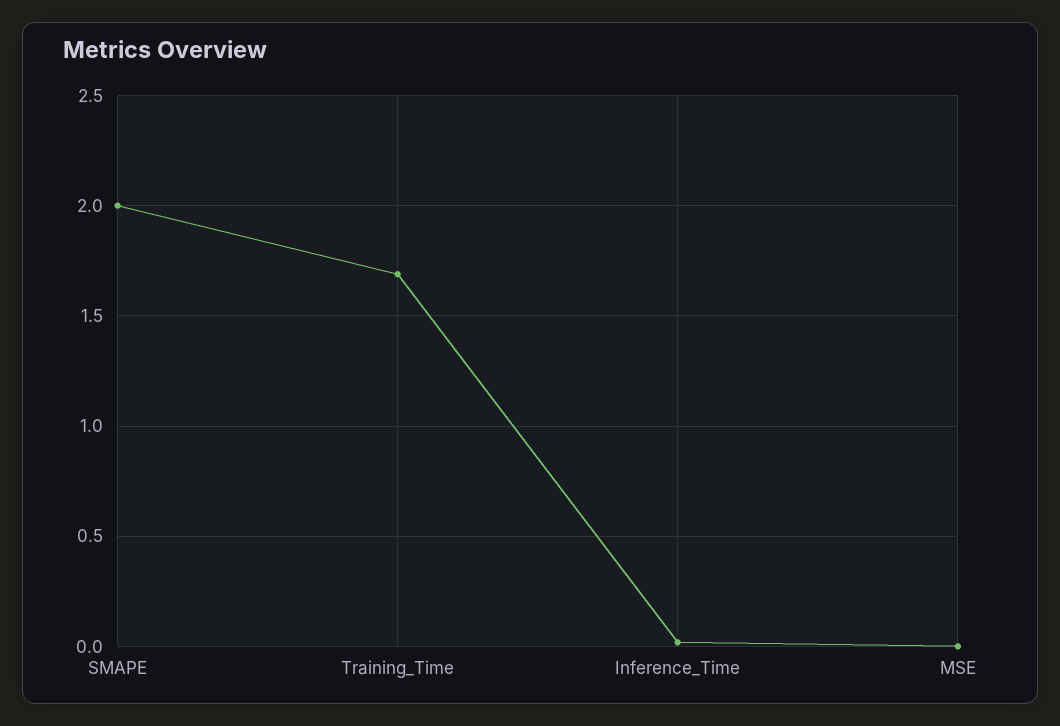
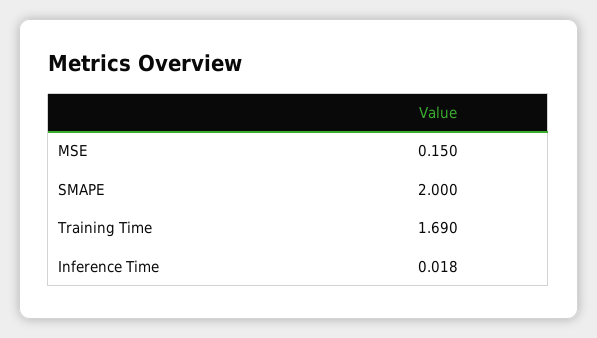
MSE: 0 -> 0.15

